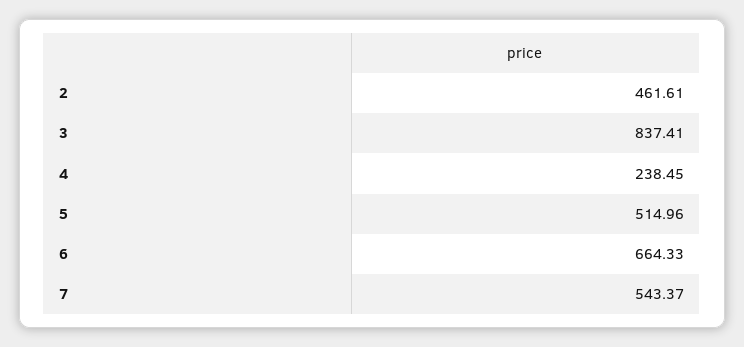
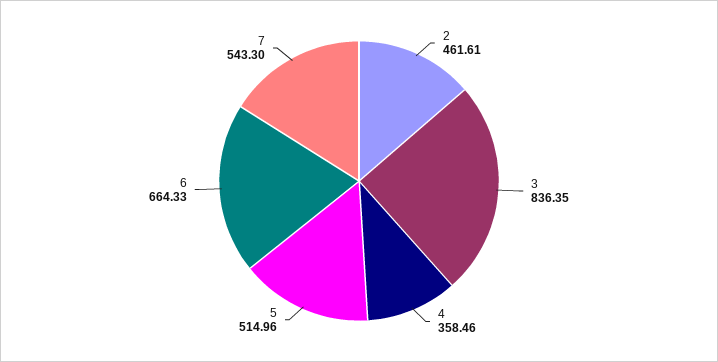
3: 837.41 -> 836.35
4: 238.45 -> 358.46
7: 543.37 -> 543.3

